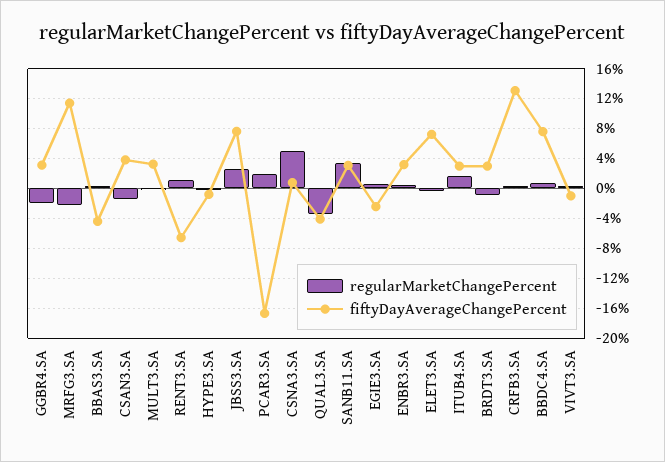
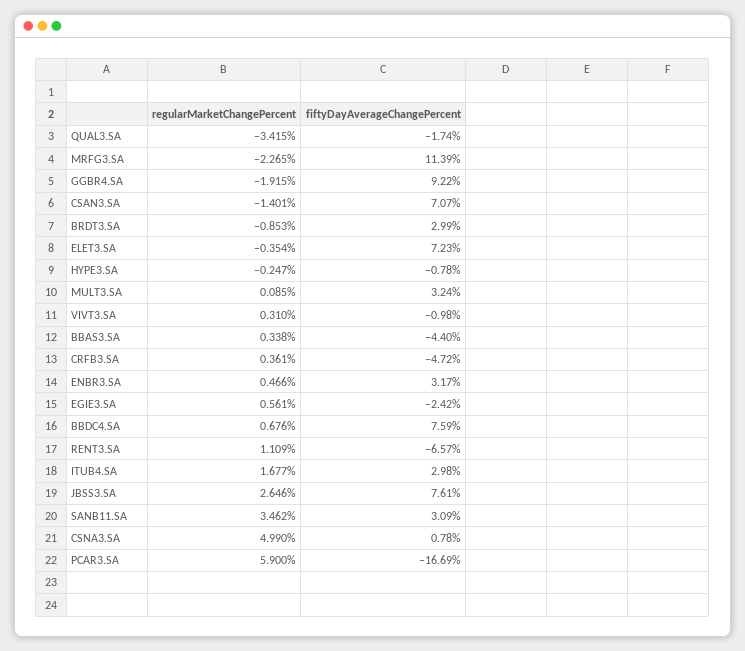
fiftyDayAverageChangePercent, GGBR4.SA: 3 -> 9.22
fiftyDayAverageChangePercent, CSAN3.SA: 4 -> 7.07
regularMarketChangePercent, PCAR3.SA: 2 -> 5.9
fiftyDayAverageChangePercent, QUAL3.SA: -4 -> -1.74
fiftyDayAverageChangePercent, CRFB3.SA: 13 -> -4.72

